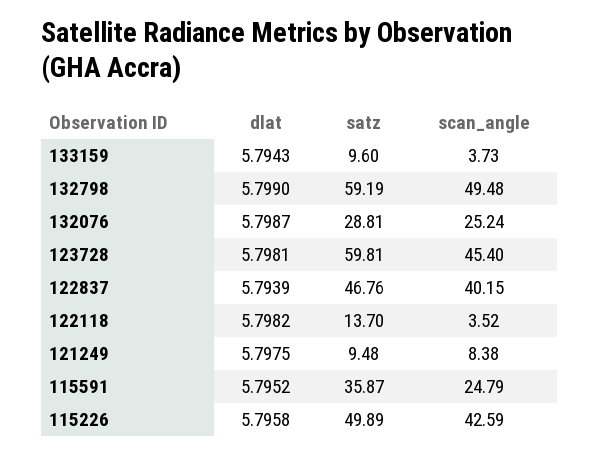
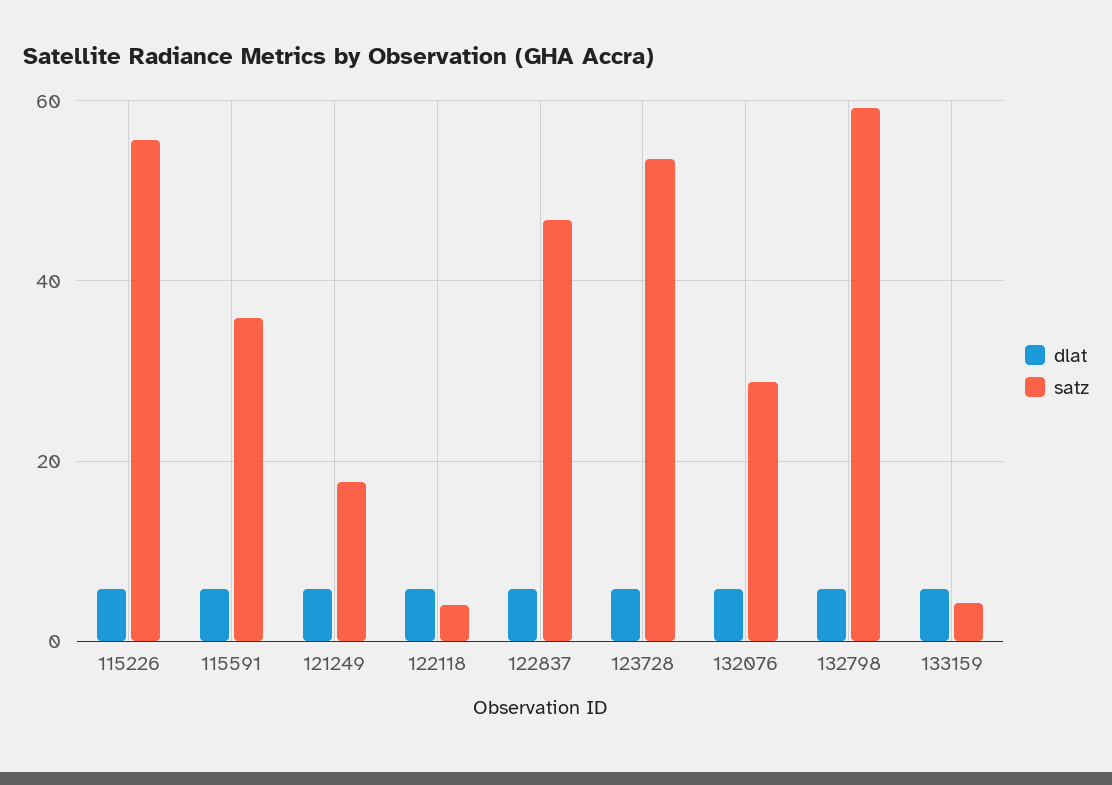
satz, 133159: 9.6 -> 4
scan_angle, 133159: 3.73 -> none
scan_angle, 132798: 49.48 -> none
scan_angle, 132076: 25.24 -> none
satz, 123728: 59.81 -> 54
scan_angle, 123728: 45.4 -> none
scan_angle, 122837: 40.15 -> none
satz, 122118: 13.7 -> 4
scan_angle, 122118: 3.52 -> none
satz, 121249: 9.48 -> 18
scan_angle, 121249: 8.38 -> none
scan_angle, 115591: 24.79 -> none
satz, 115226: 49.89 -> 56
scan_angle, 115226: 42.59 -> none

